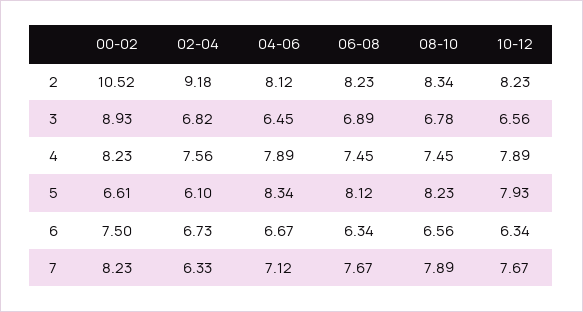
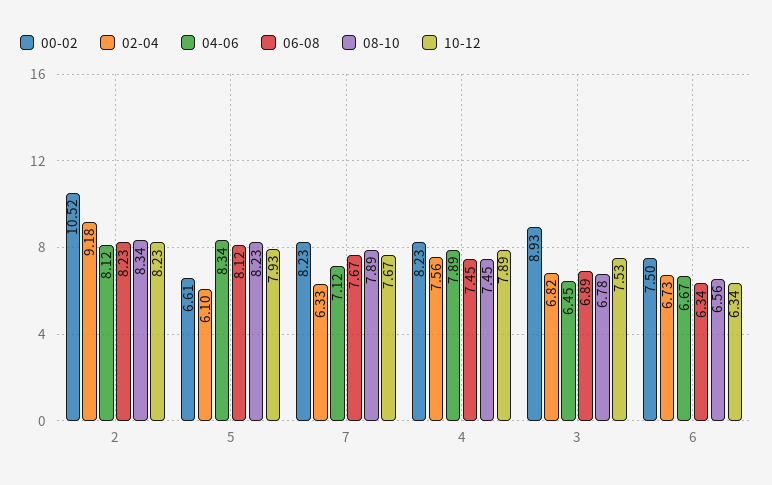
10-12, 3: 6.56 -> 7.53

